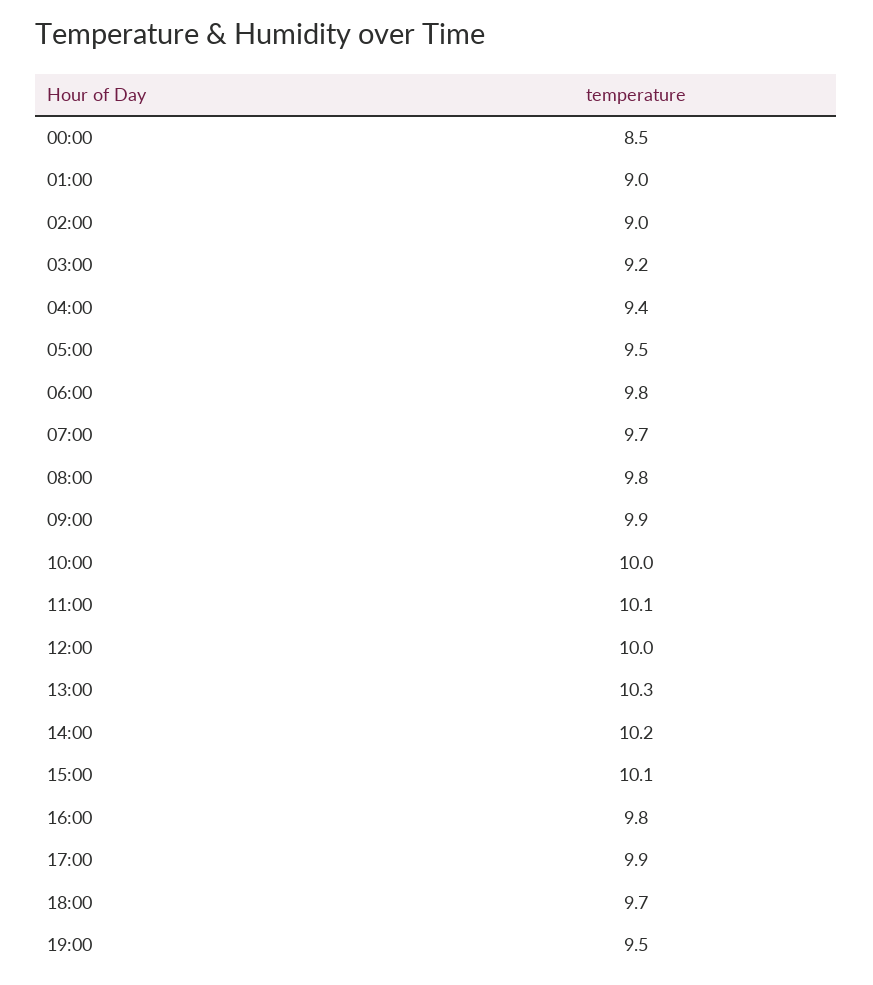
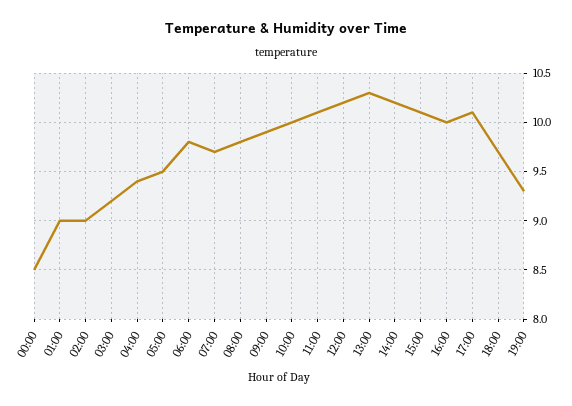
12:00: 10 -> 10.2
16:00: 9.8 -> 10
17:00: 9.9 -> 10.1
19:00: 9.5 -> 9.3

